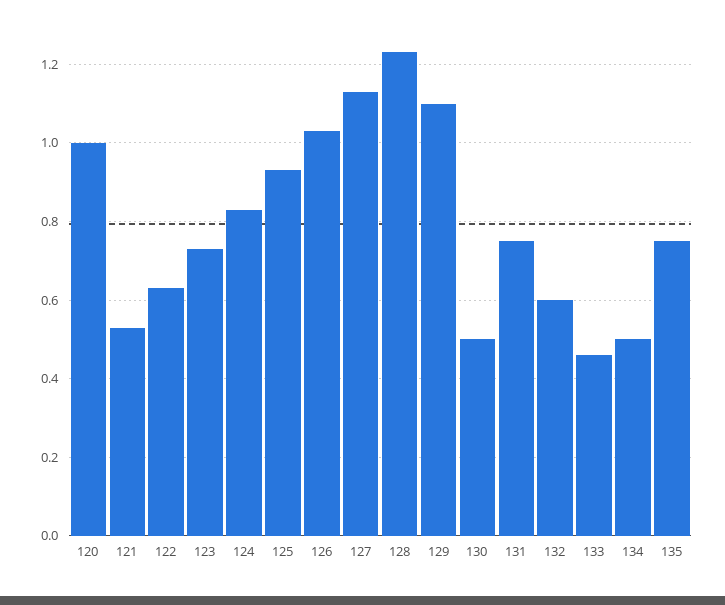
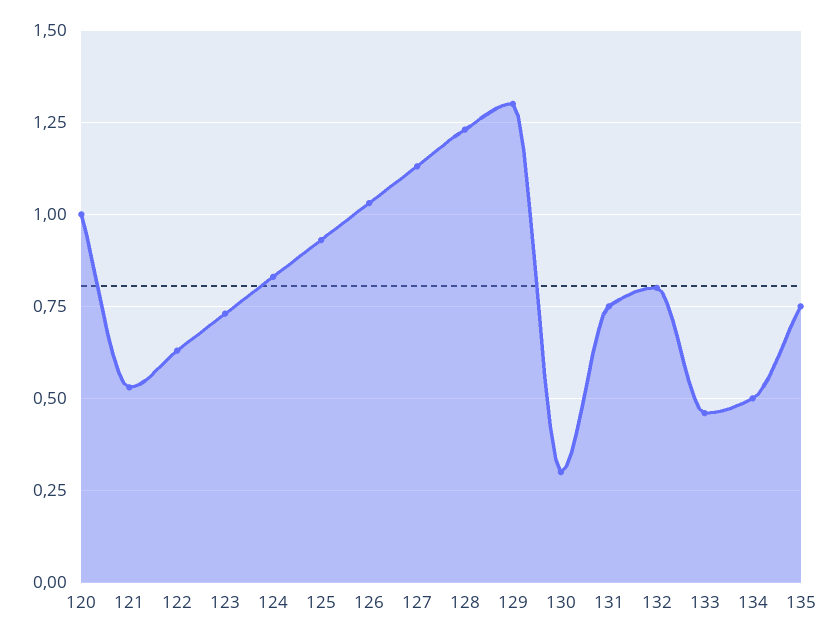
129: 1.1 -> 1.3
130: 0.5 -> 0.3
132: 0.6 -> 0.8

